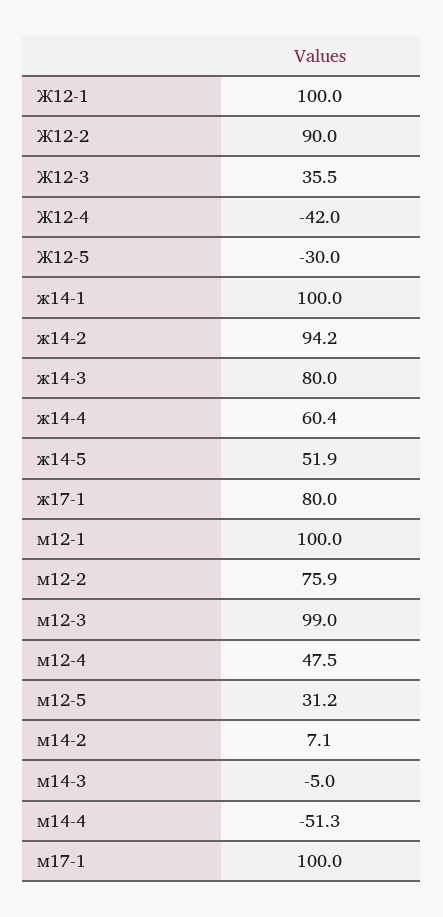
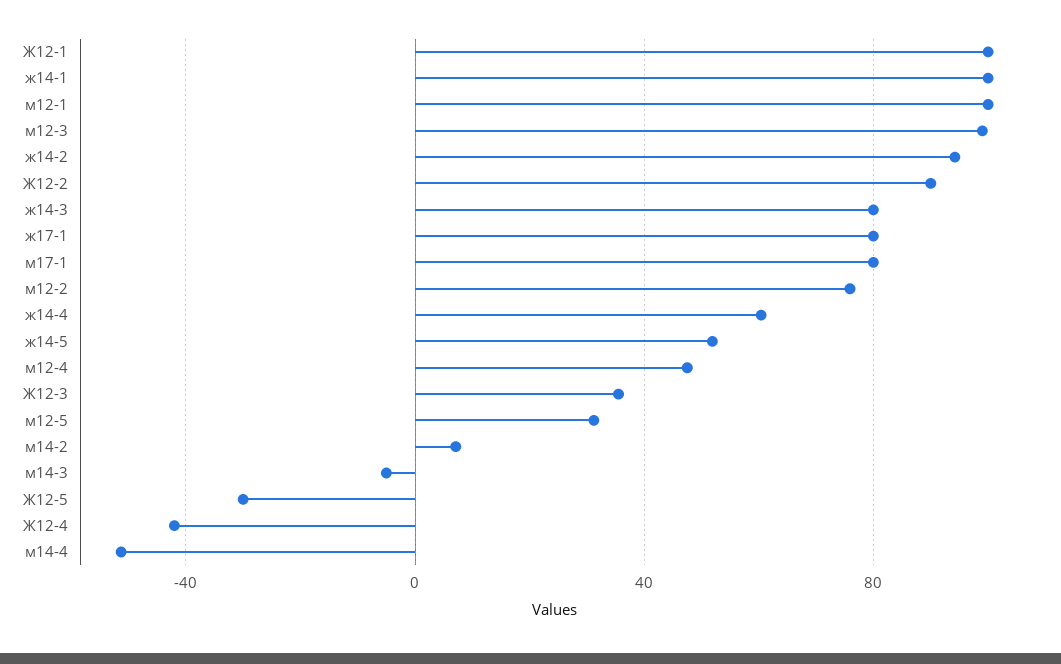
м17-1: 100 -> 80

